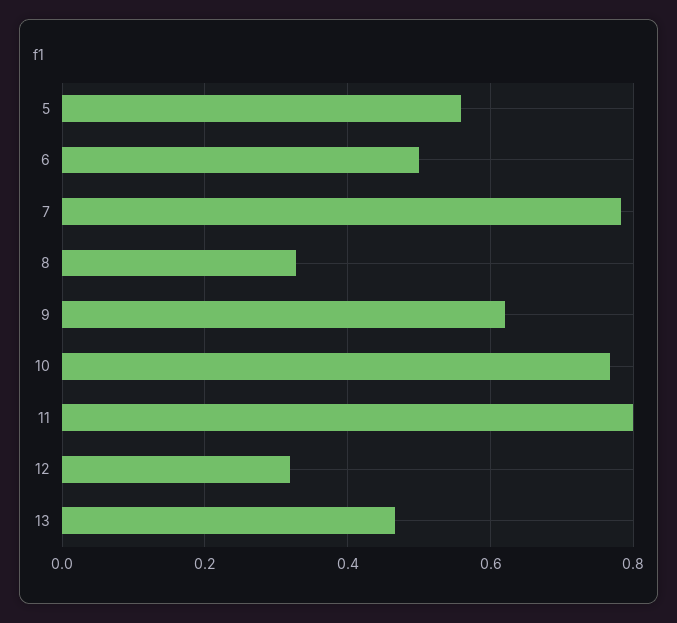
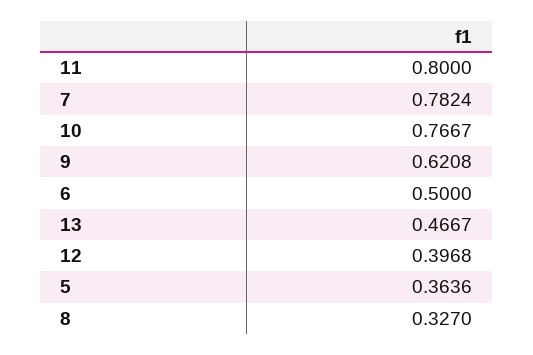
5: 0.56 -> 0.3636
12: 0.32 -> 0.3968

